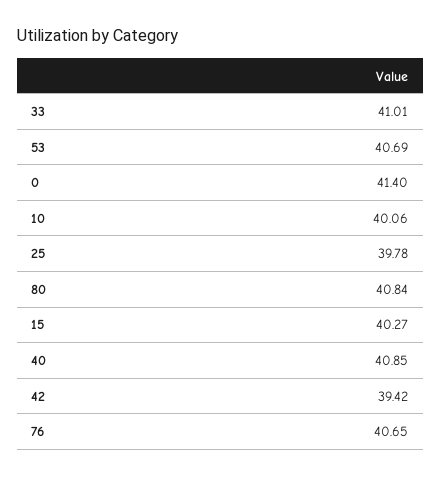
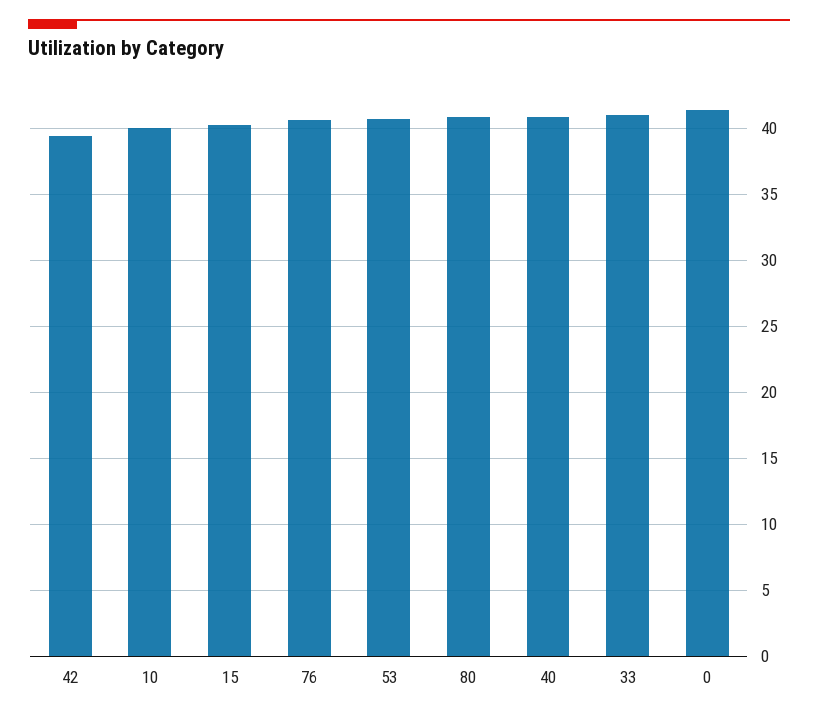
25: 39.78 -> none

